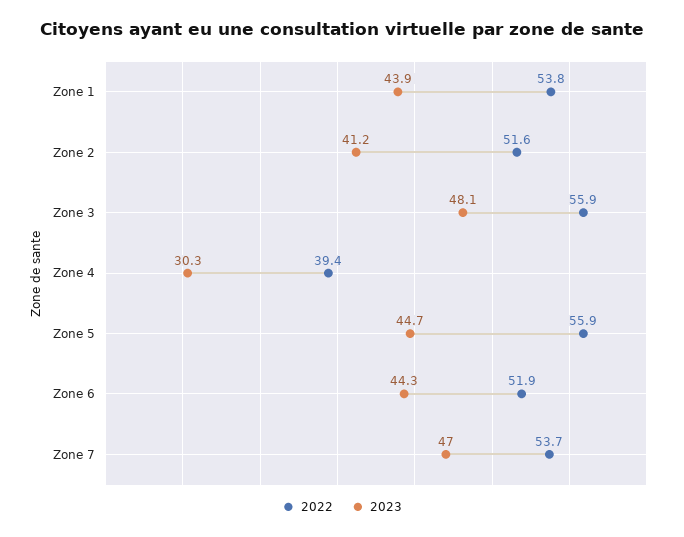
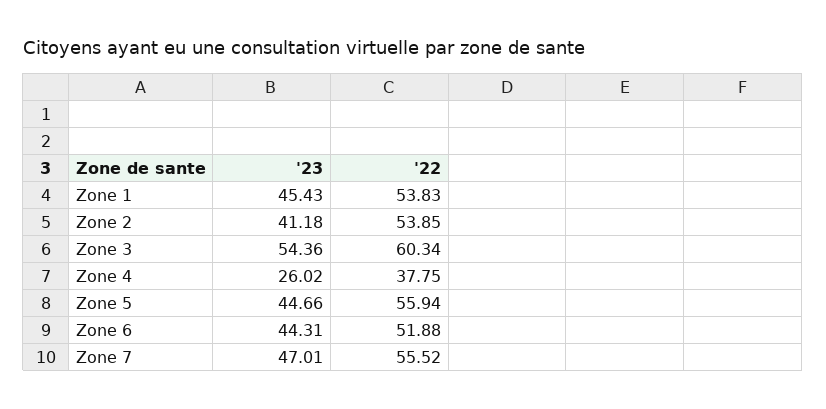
2023, Zone 1: 43.9 -> 45.43
2022, Zone 2: 51.6 -> 53.85
2022, Zone 3: 55.9 -> 60.34
2023, Zone 3: 48.1 -> 54.36
2022, Zone 4: 39.4 -> 37.75
2023, Zone 4: 30.3 -> 26.02
2022, Zone 7: 53.7 -> 55.52

